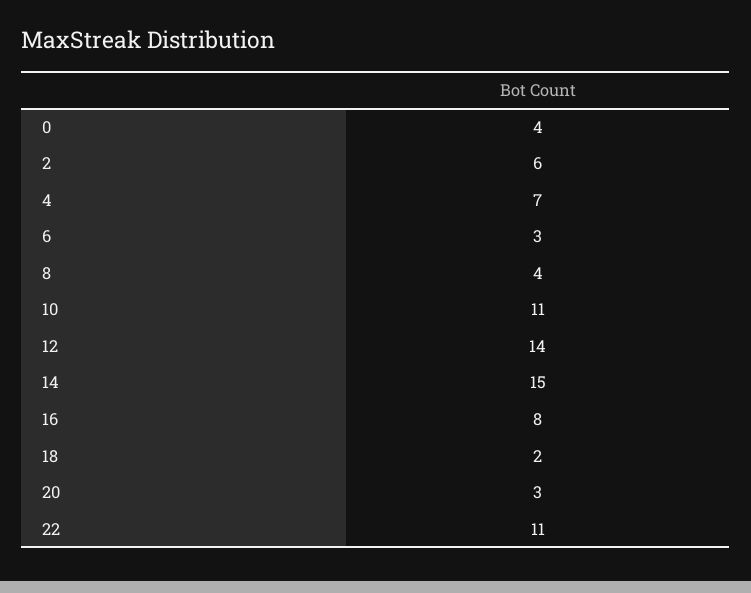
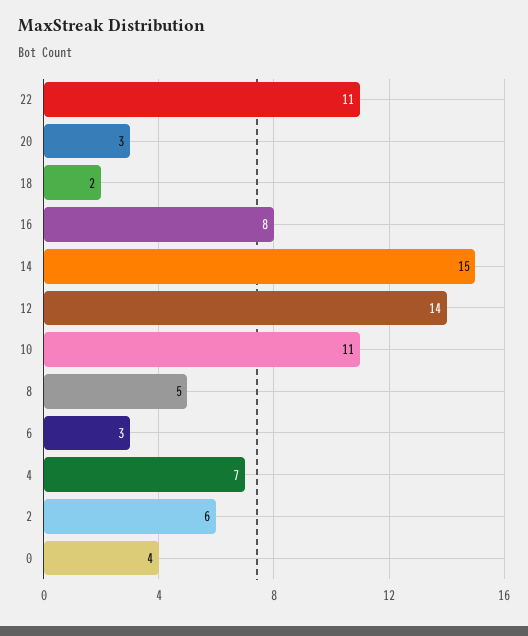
8: 4 -> 5

